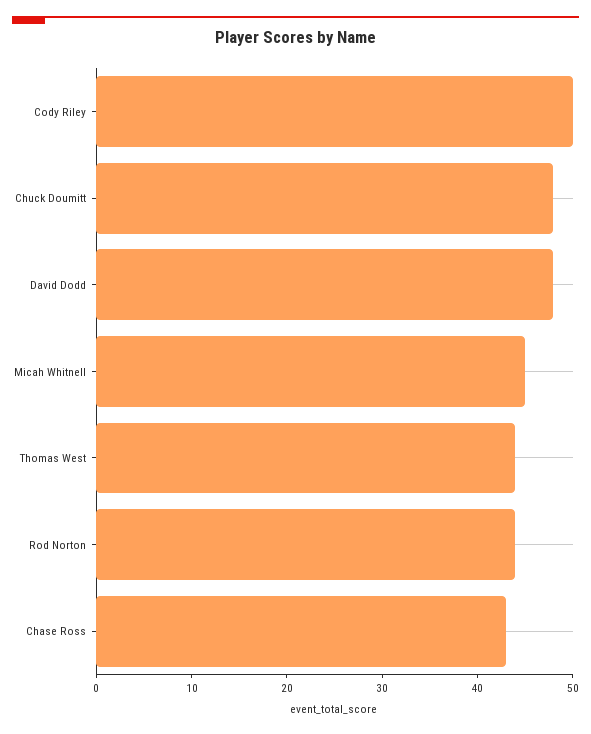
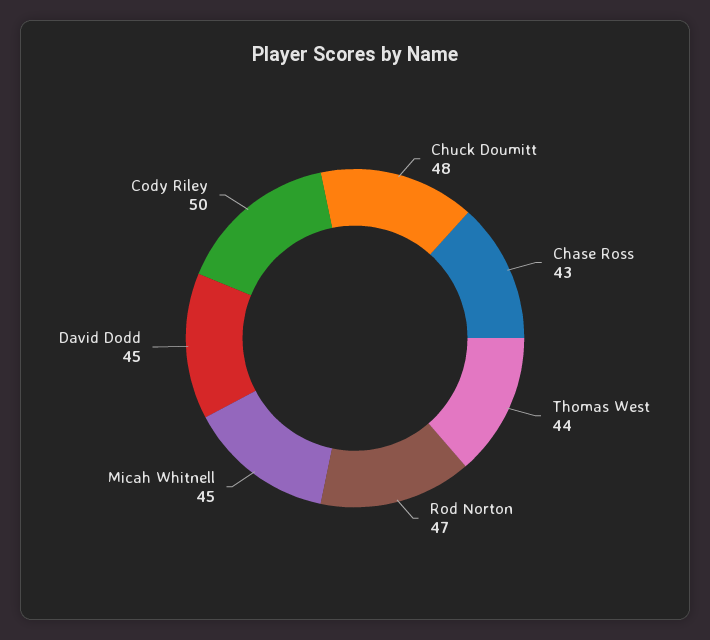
David Dodd: 48 -> 45
Rod Norton: 44 -> 47

